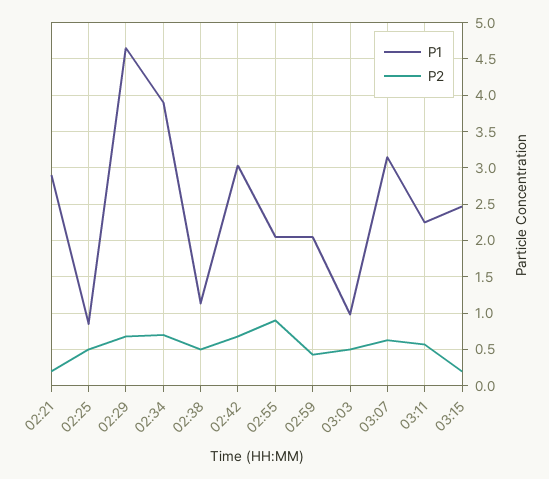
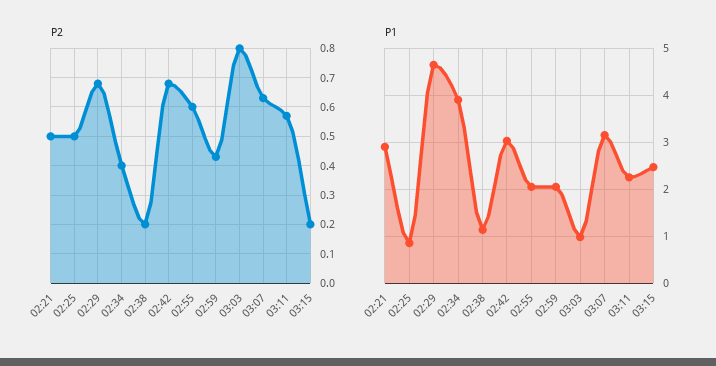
P2, 02:21: 0.2 -> 0.5
P2, 02:34: 0.7 -> 0.4
P2, 02:38: 0.5 -> 0.2
P2, 02:55: 0.9 -> 0.6
P2, 03:03: 0.5 -> 0.8

